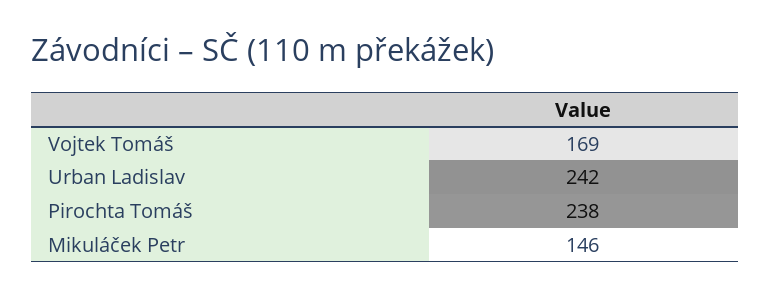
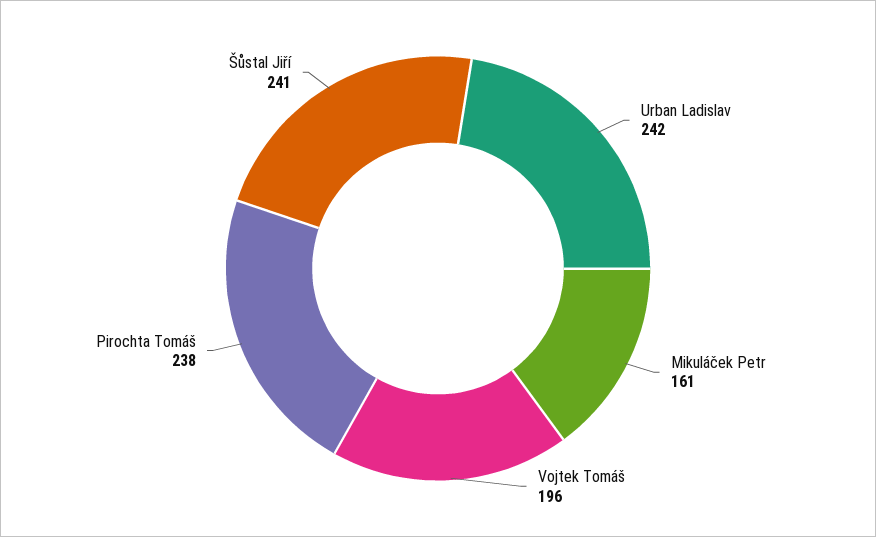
Vojtek Tomáš: 169 -> 196
Mikuláček Petr: 146 -> 161
Šůstal Jiří: none -> 241

